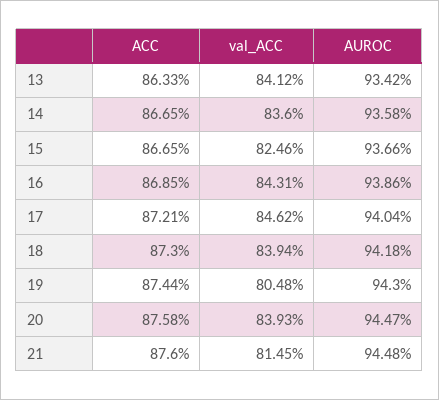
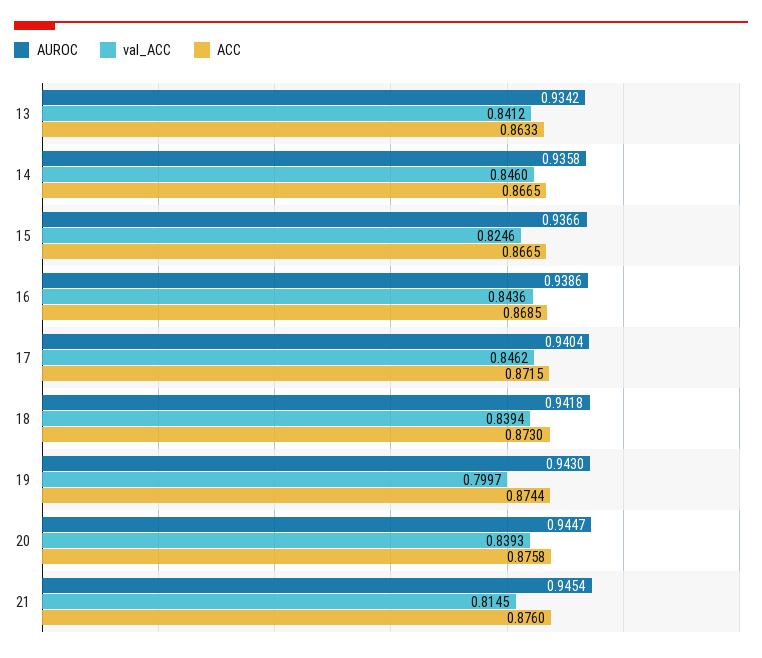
val_ACC, 14: 0.836 -> 0.846
val_ACC, 16: 0.8431 -> 0.8436
ACC, 17: 0.8721 -> 0.8715
val_ACC, 19: 0.8048 -> 0.7997
AUROC, 21: 0.9448 -> 0.9454

